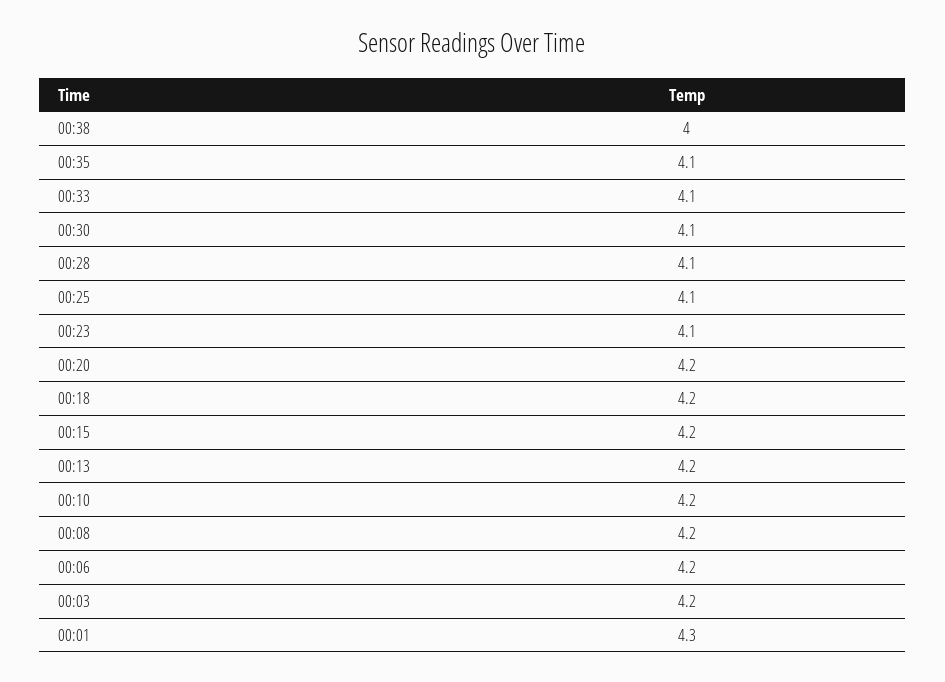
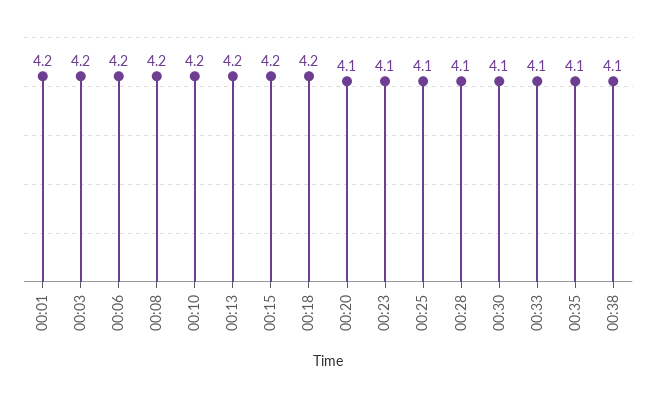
00:38: 4 -> 4.1
00:20: 4.2 -> 4.1
00:01: 4.3 -> 4.2

